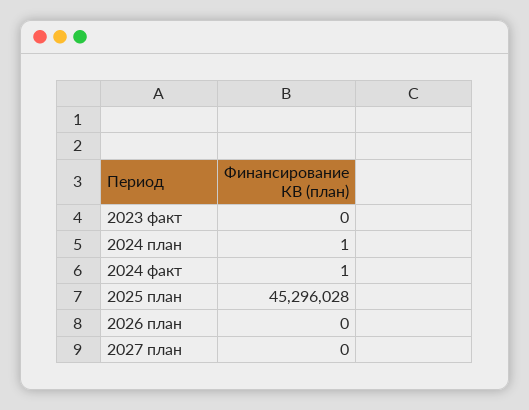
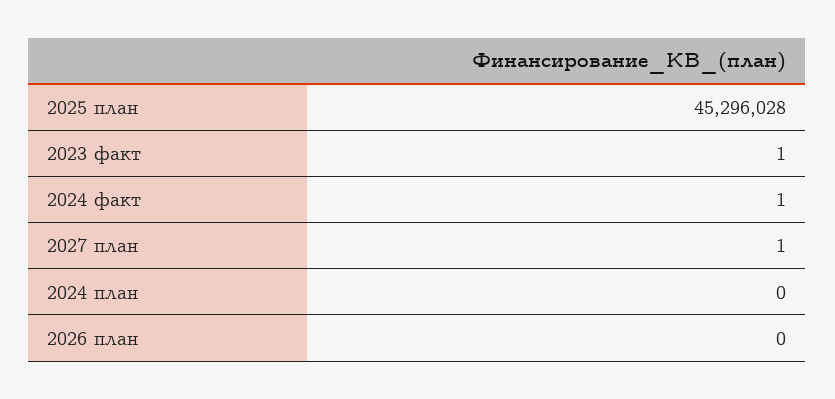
2023 факт: 0 -> 1
2024 план: 1 -> 0
2027 план: 0 -> 1

